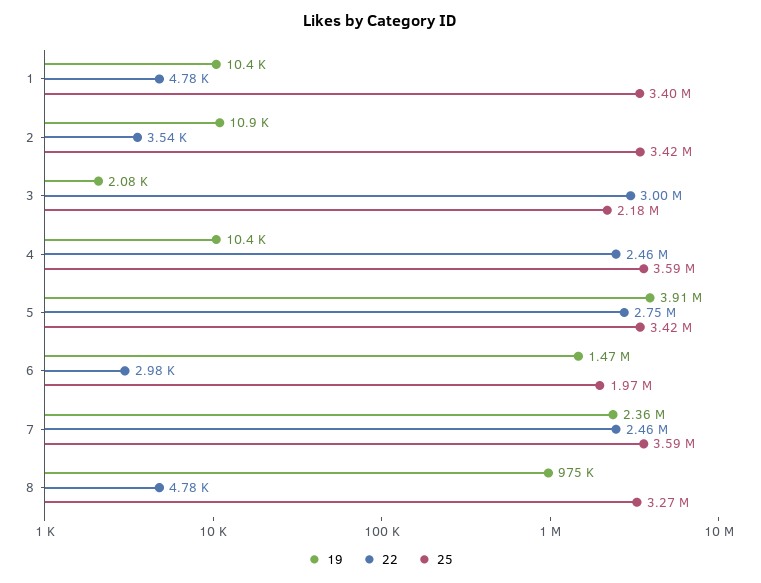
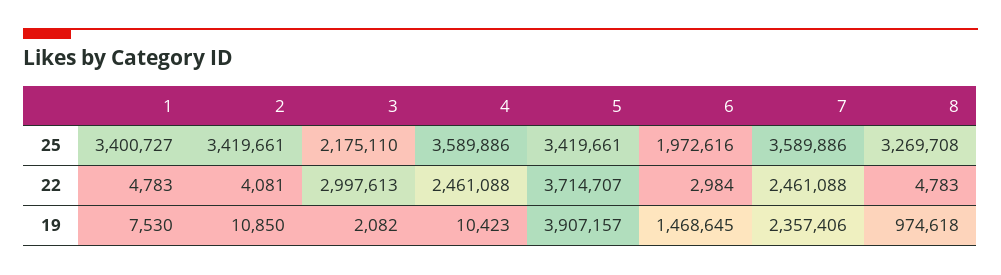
19, 1: 10400 -> 7530
22, 2: 3540 -> 4081
22, 5: 2750000 -> 3714707

